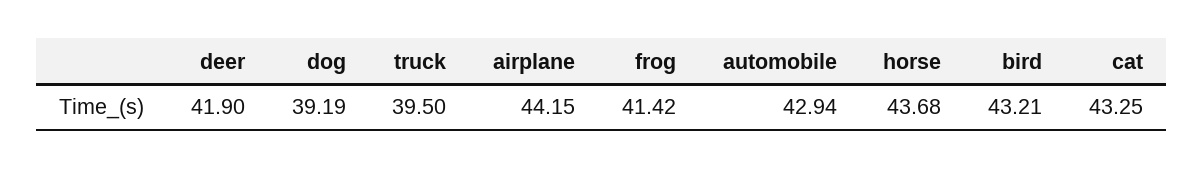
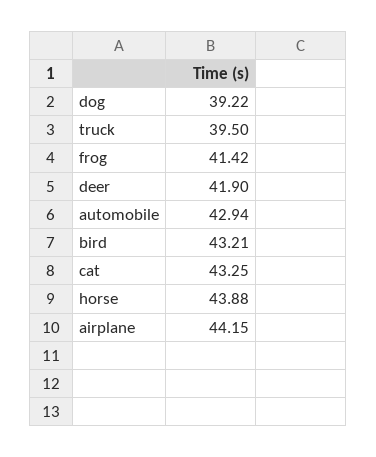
dog: 39.19 -> 39.22
horse: 43.68 -> 43.88

